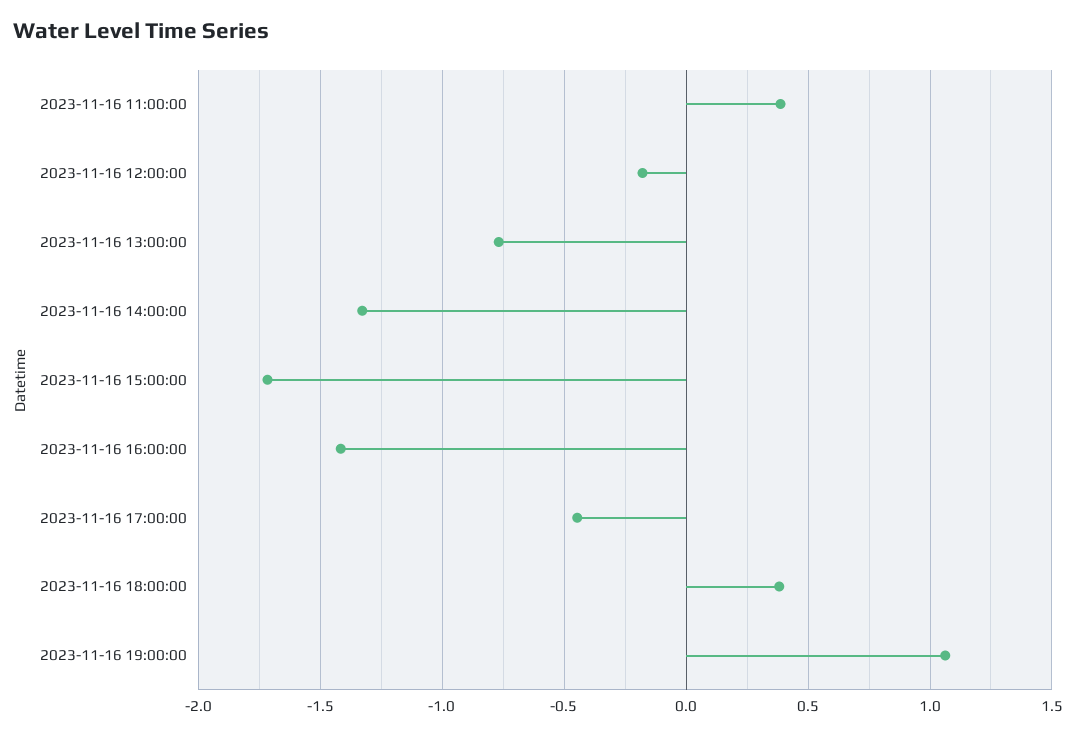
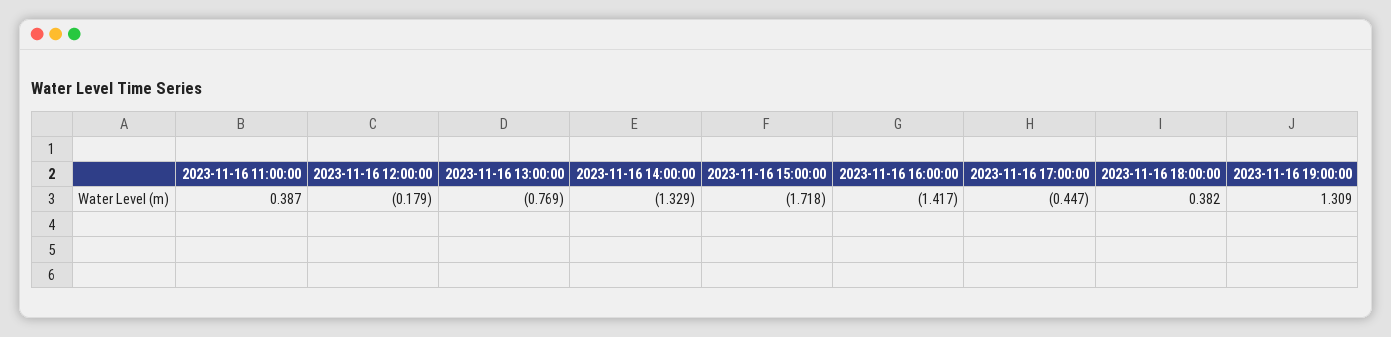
2023-11-16 19:00:00: 1.05 -> 1.309

